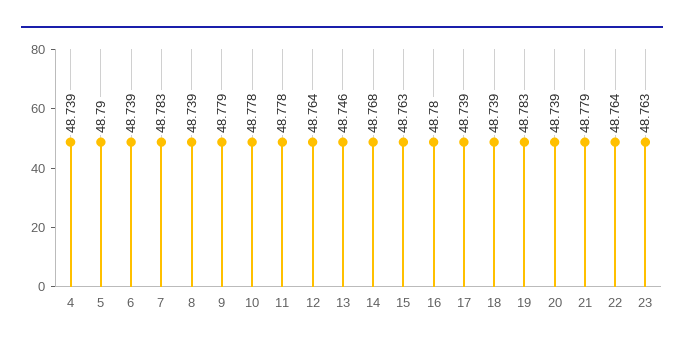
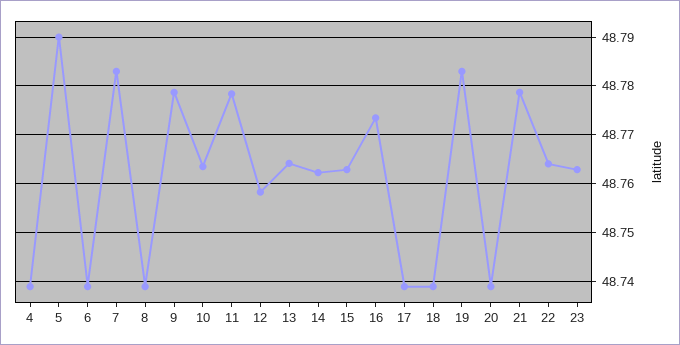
10: 48.778 -> 48.764
12: 48.764 -> 48.758
13: 48.746 -> 48.764
14: 48.768 -> 48.762
16: 48.78 -> 48.774

